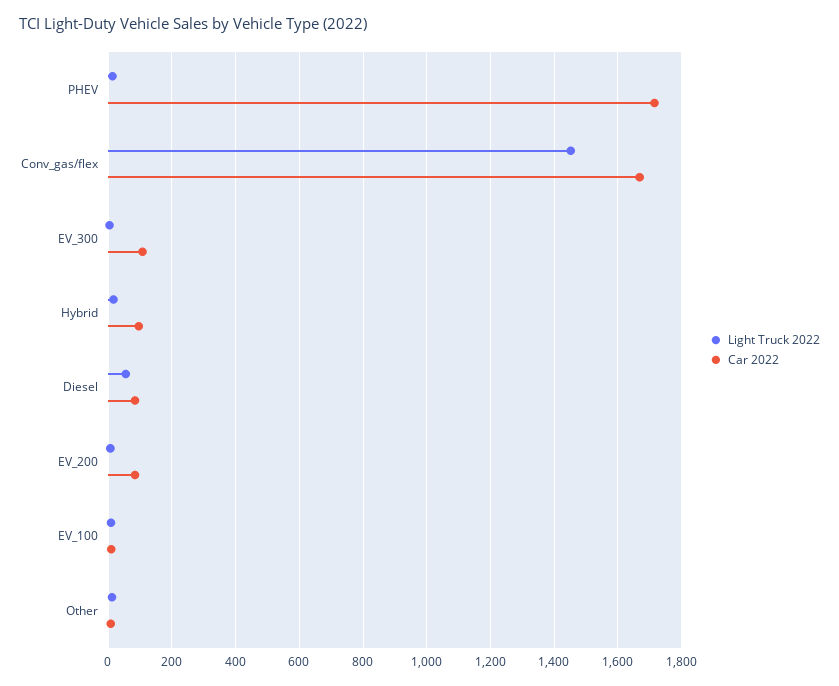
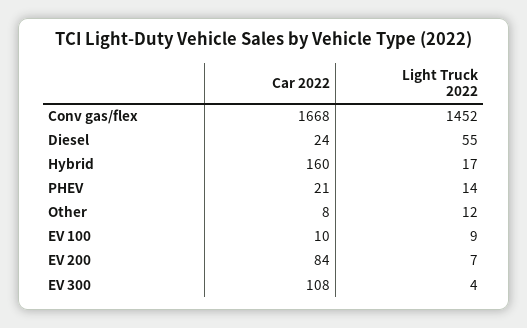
Car 2022, PHEV: 1720 -> 21
Car 2022, Hybrid: 100 -> 160
Car 2022, Diesel: 80 -> 24

